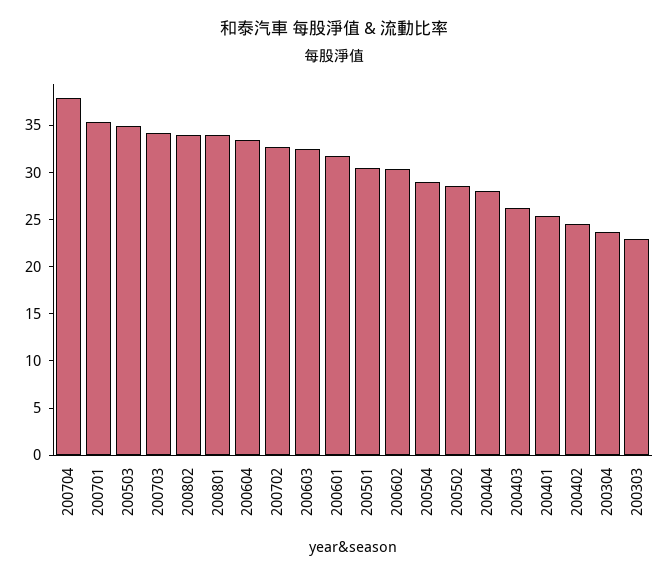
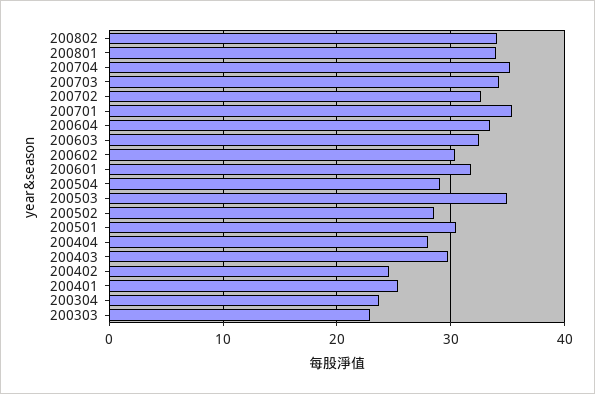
200704: 38 -> 35
200403: 26 -> 30

